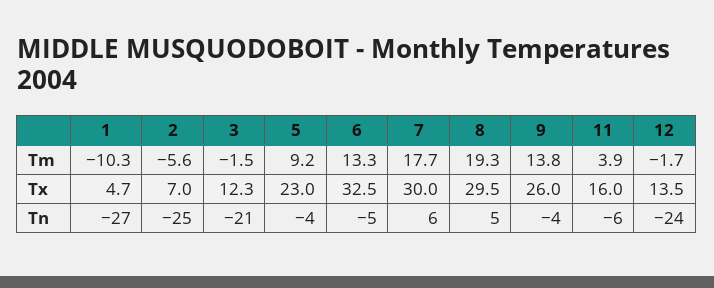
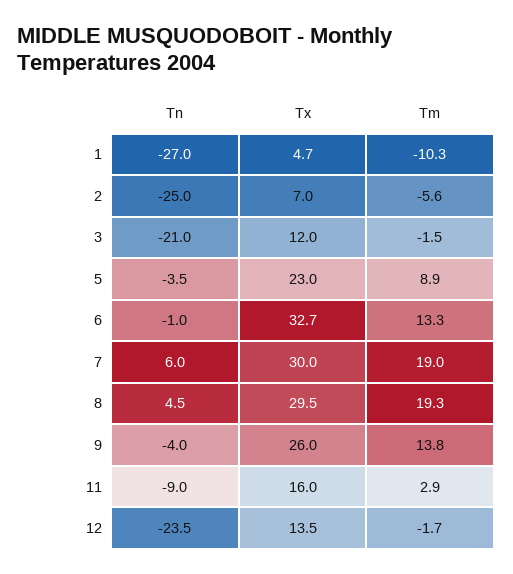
5, Tm: 9.2 -> 8.9
7, Tm: 17.7 -> 19
11, Tm: 3.9 -> 2.9
3, Tx: 12.3 -> 12
6, Tx: 32.5 -> 32.7
6, Tn: -5 -> -1
11, Tn: -6 -> -9

